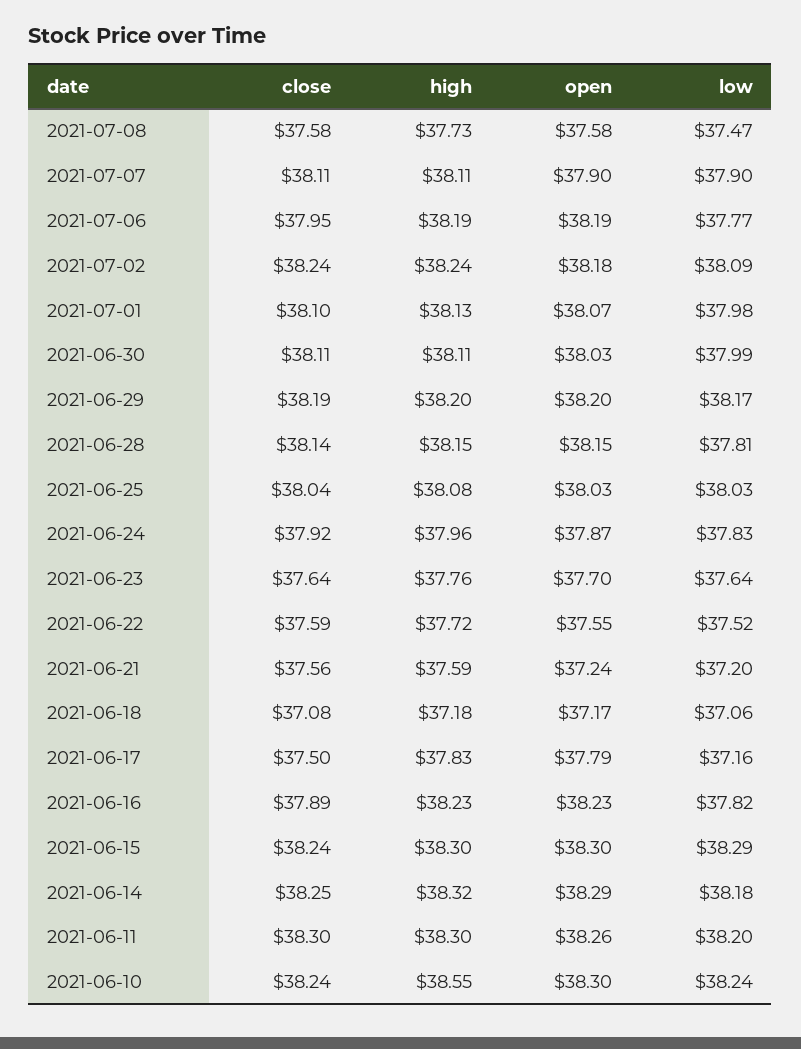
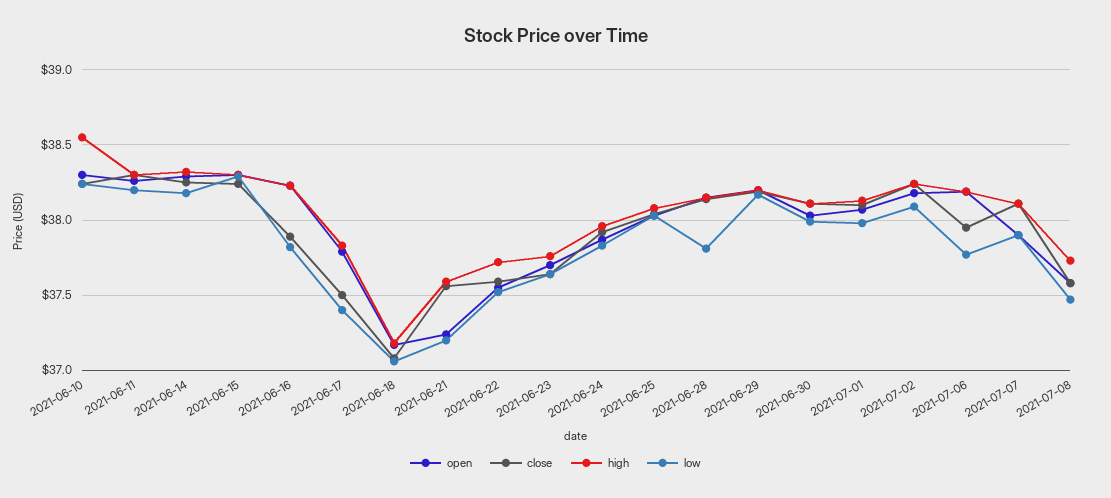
low, 2021-06-17: 37.16 -> 37.4

